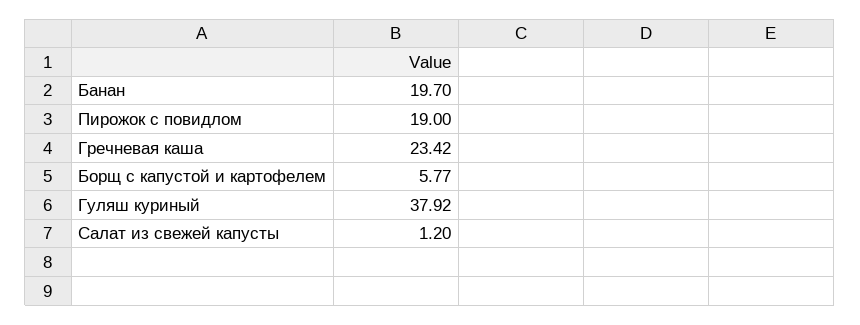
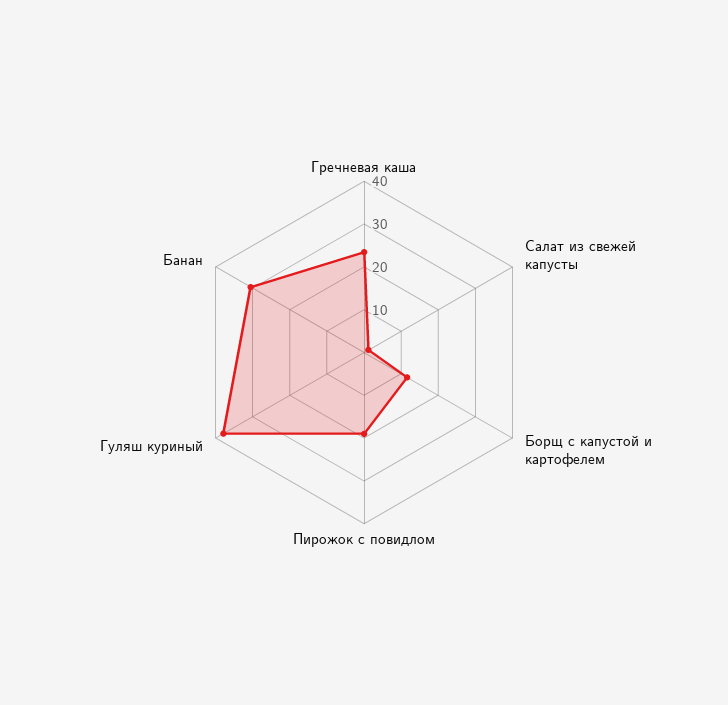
Банан: 19.7 -> 30
Борщ с капустой и картофелем: 5.77 -> 12

